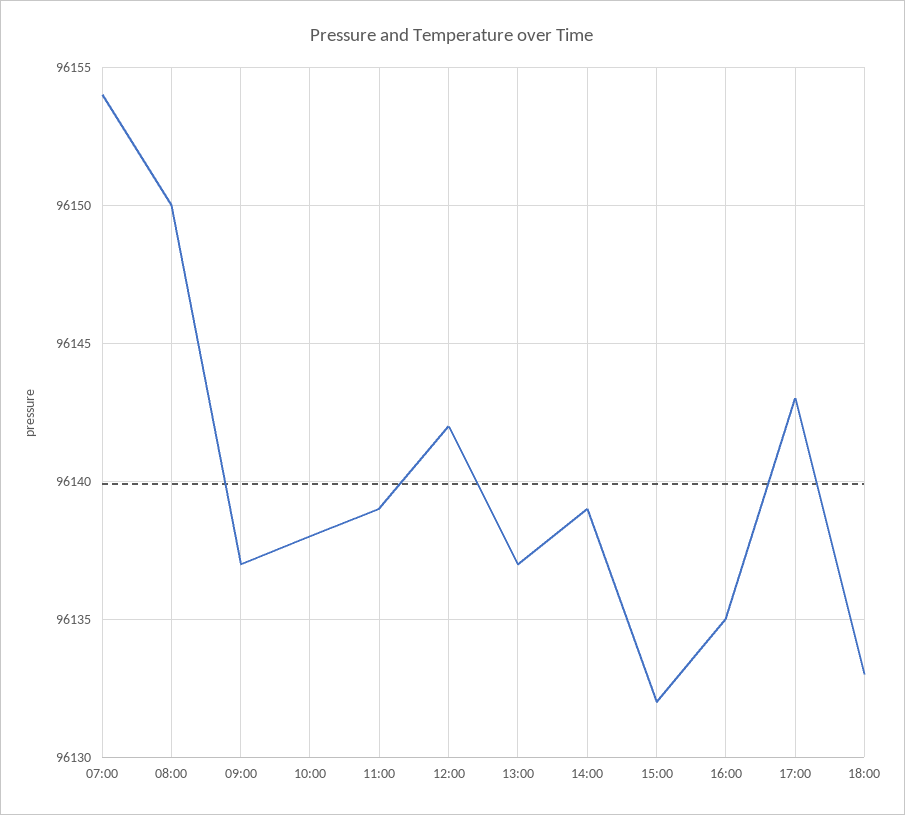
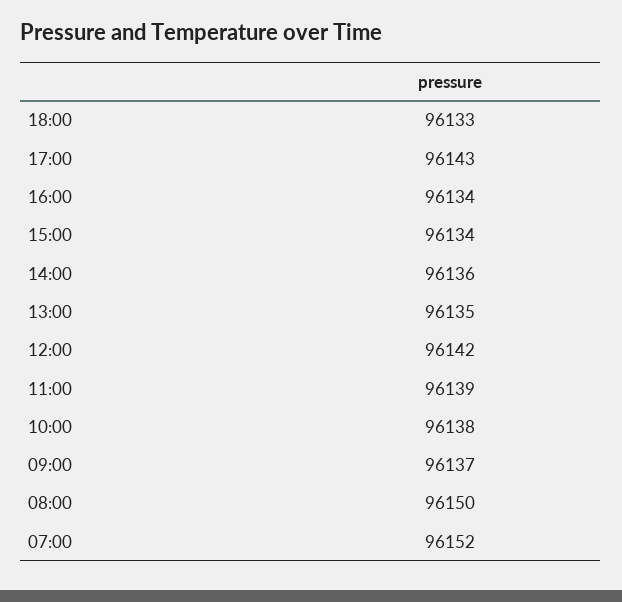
07:00: 96154 -> 96152
13:00: 96137 -> 96135
14:00: 96139 -> 96136
15:00: 96132 -> 96134
16:00: 96135 -> 96134

